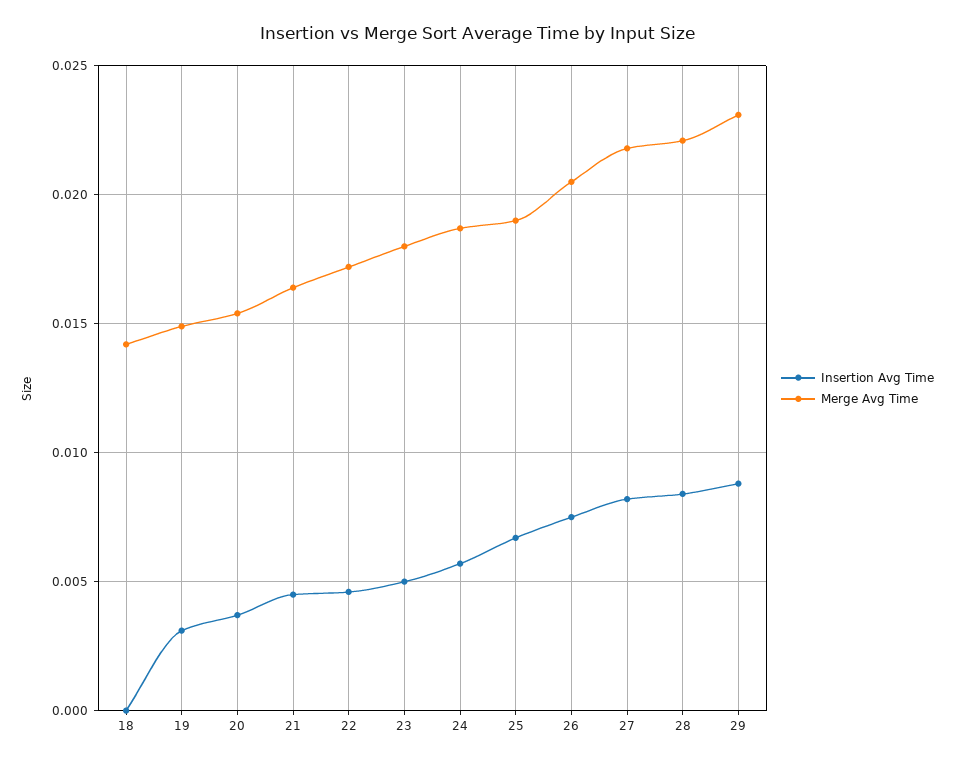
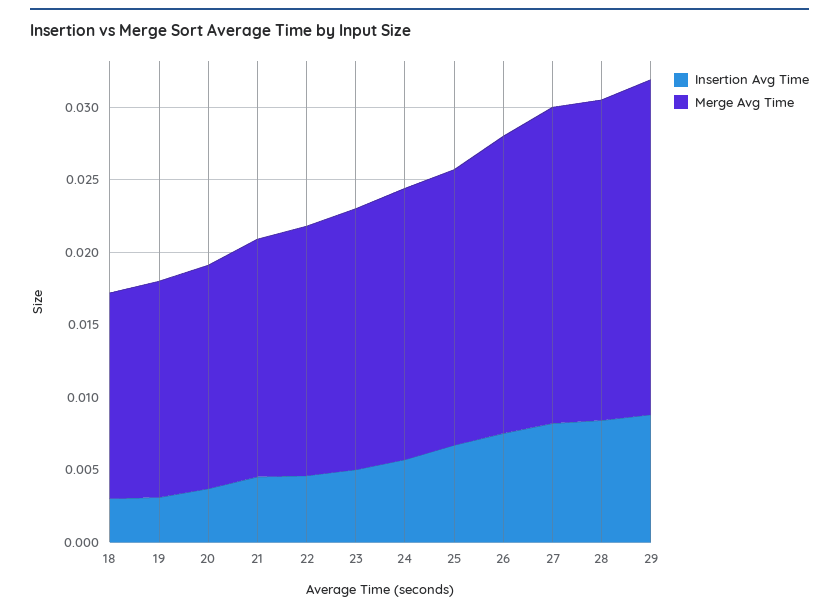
Insertion Avg Time, 18: 0 -> 0.003

